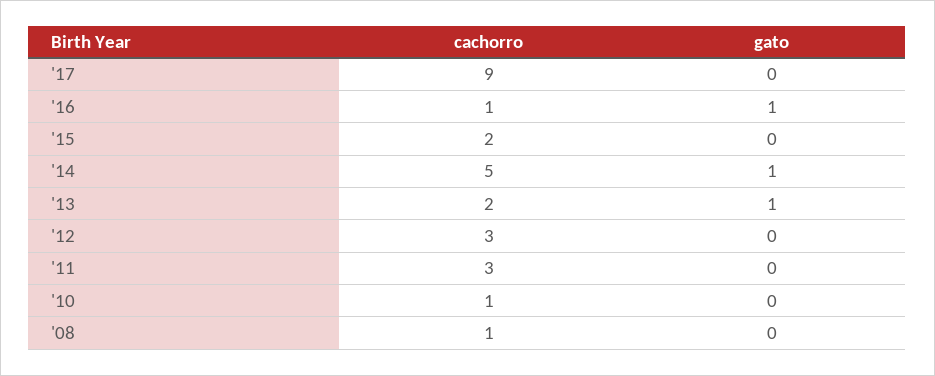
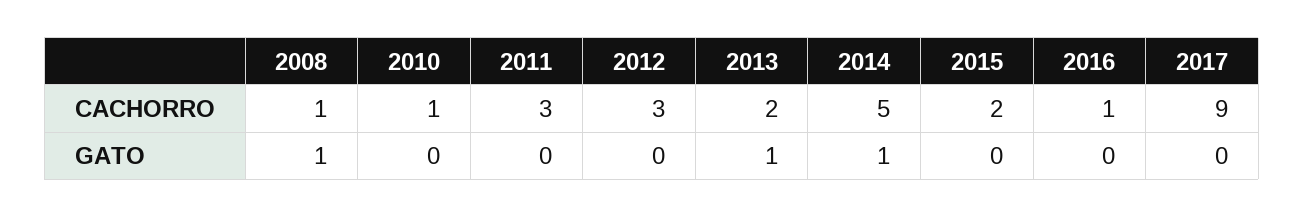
gato, '16: 1 -> 0
gato, '08: 0 -> 1

